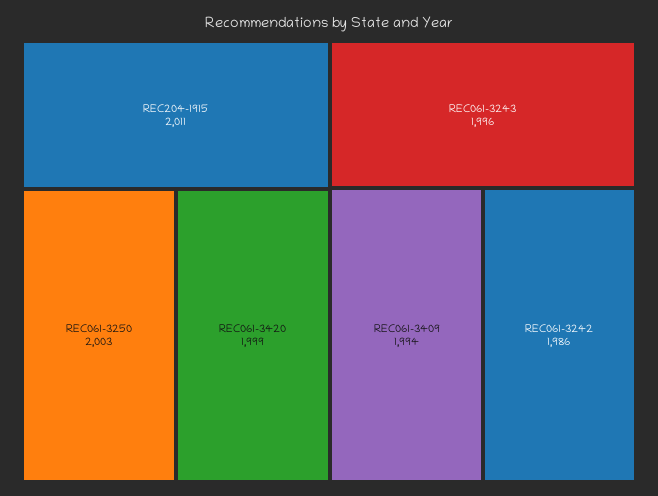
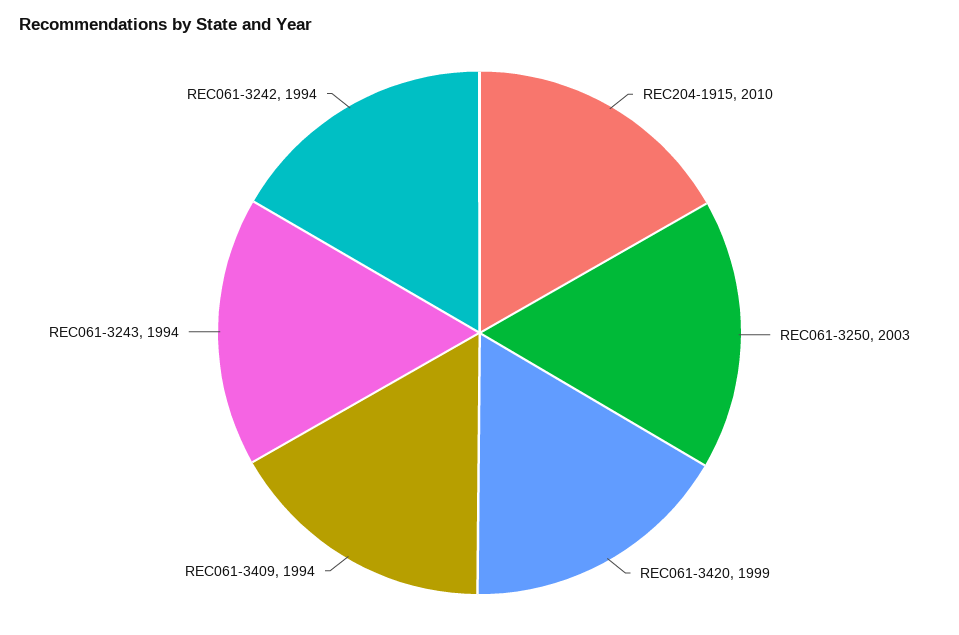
REC204-1915: 2011 -> 2010
REC061-3243: 1996 -> 1994
REC061-3242: 1986 -> 1994

